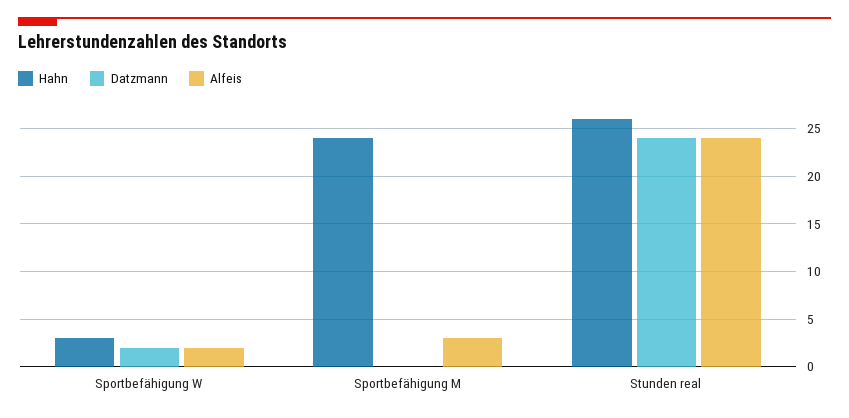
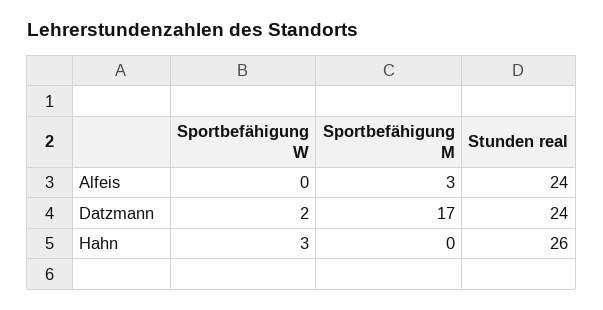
Alfeis, Sportbefähigung W: 2 -> 0
Hahn, Sportbefähigung M: 24 -> 0
Datzmann, Sportbefähigung M: 0 -> 17

